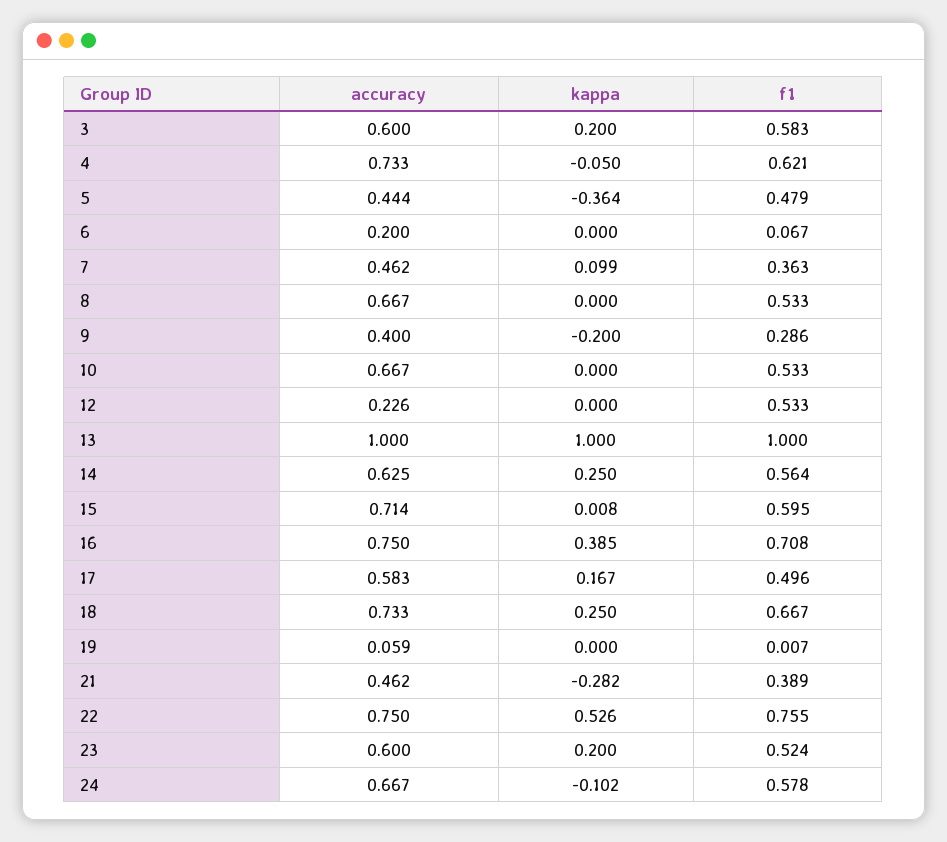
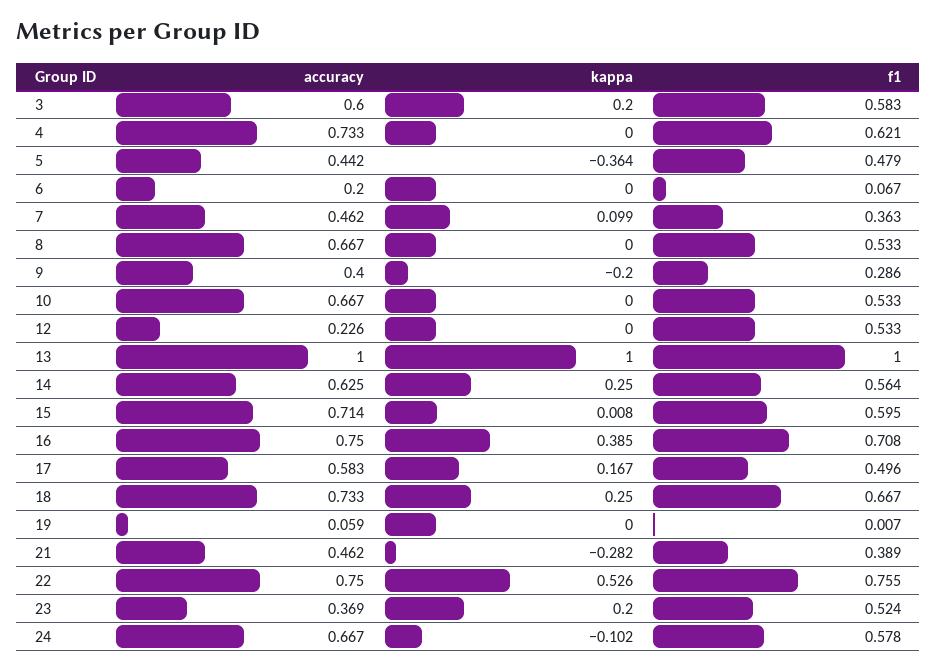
kappa, 4: -0.05 -> 0
accuracy, 5: 0.444 -> 0.442
accuracy, 23: 0.6 -> 0.369

